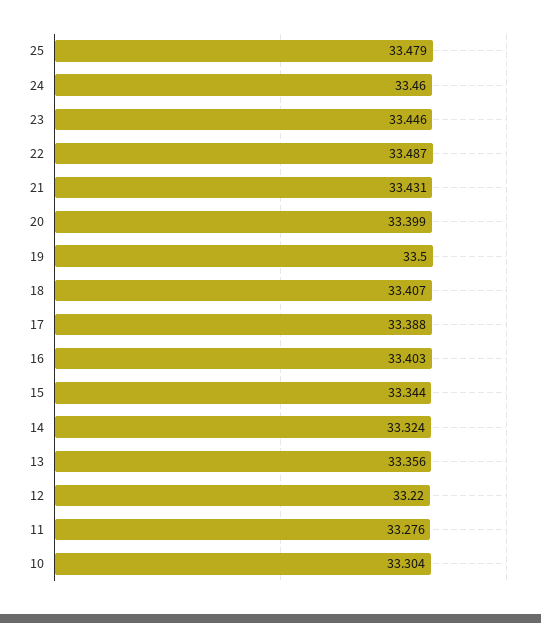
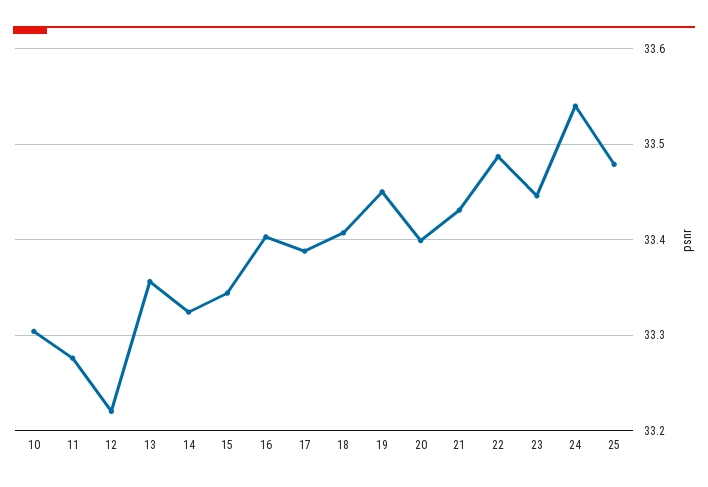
24: 33.46 -> 33.54
19: 33.5 -> 33.45

